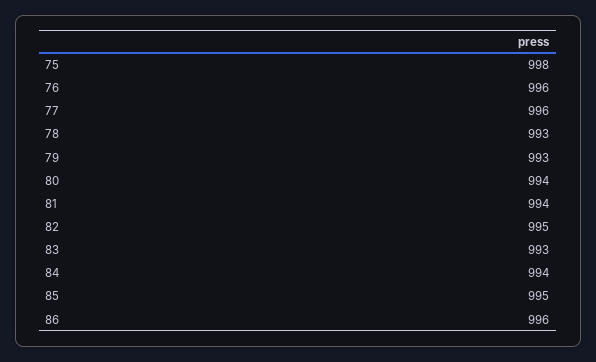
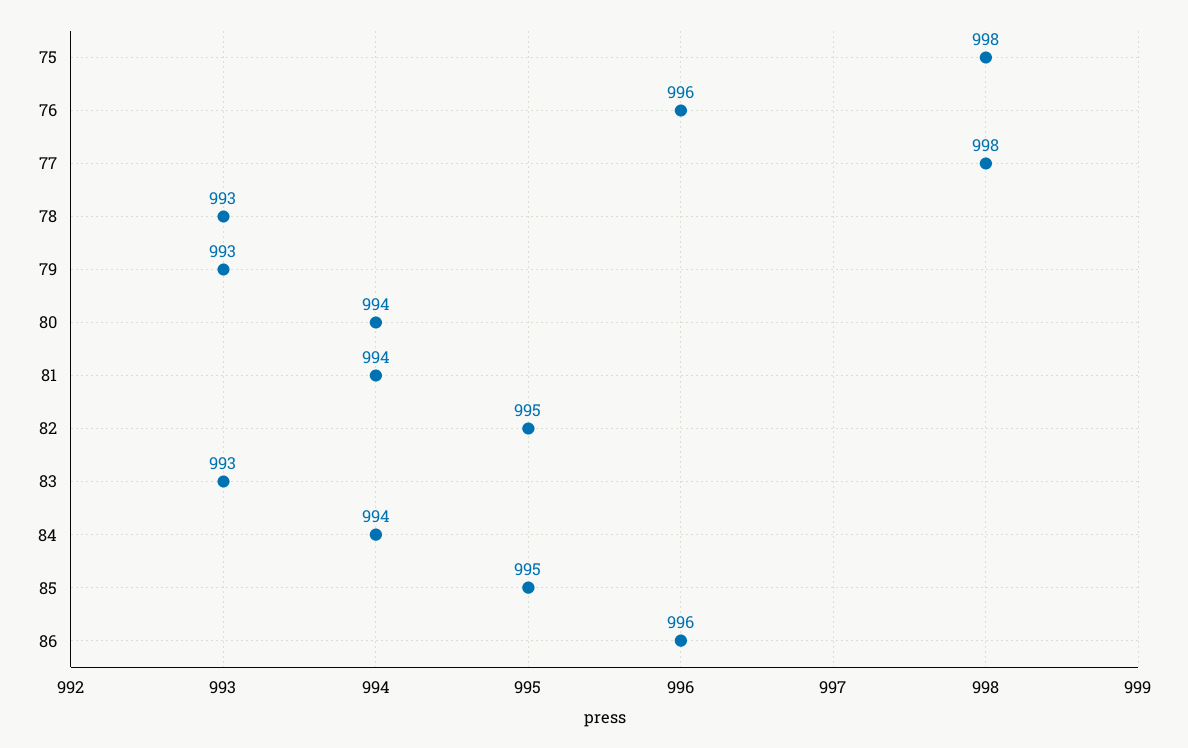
77: 996 -> 998

